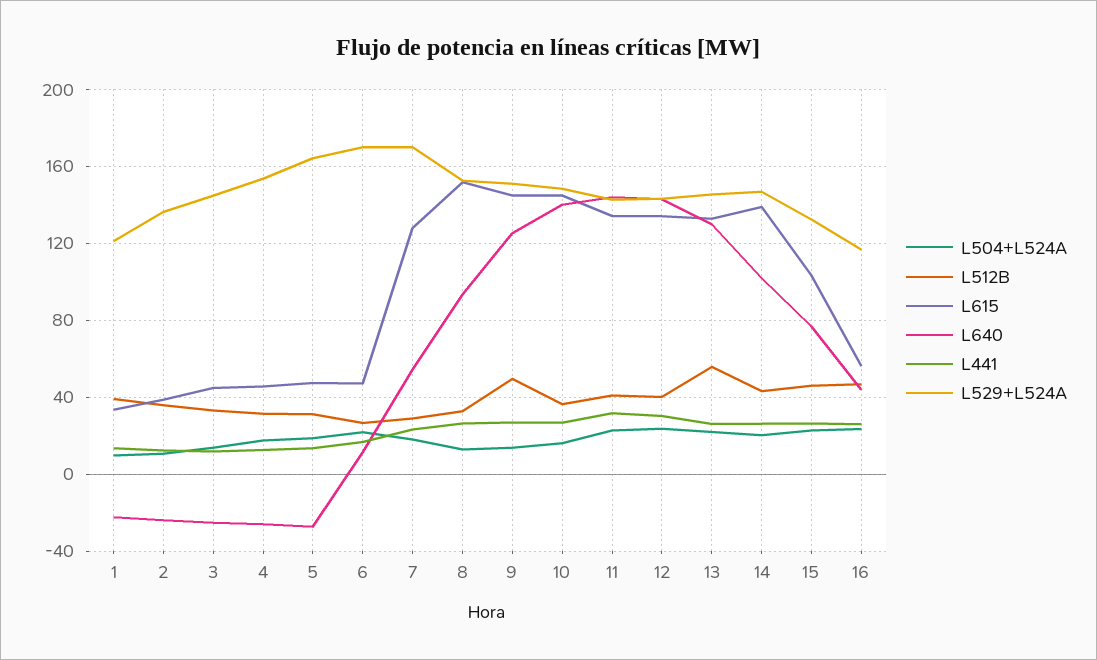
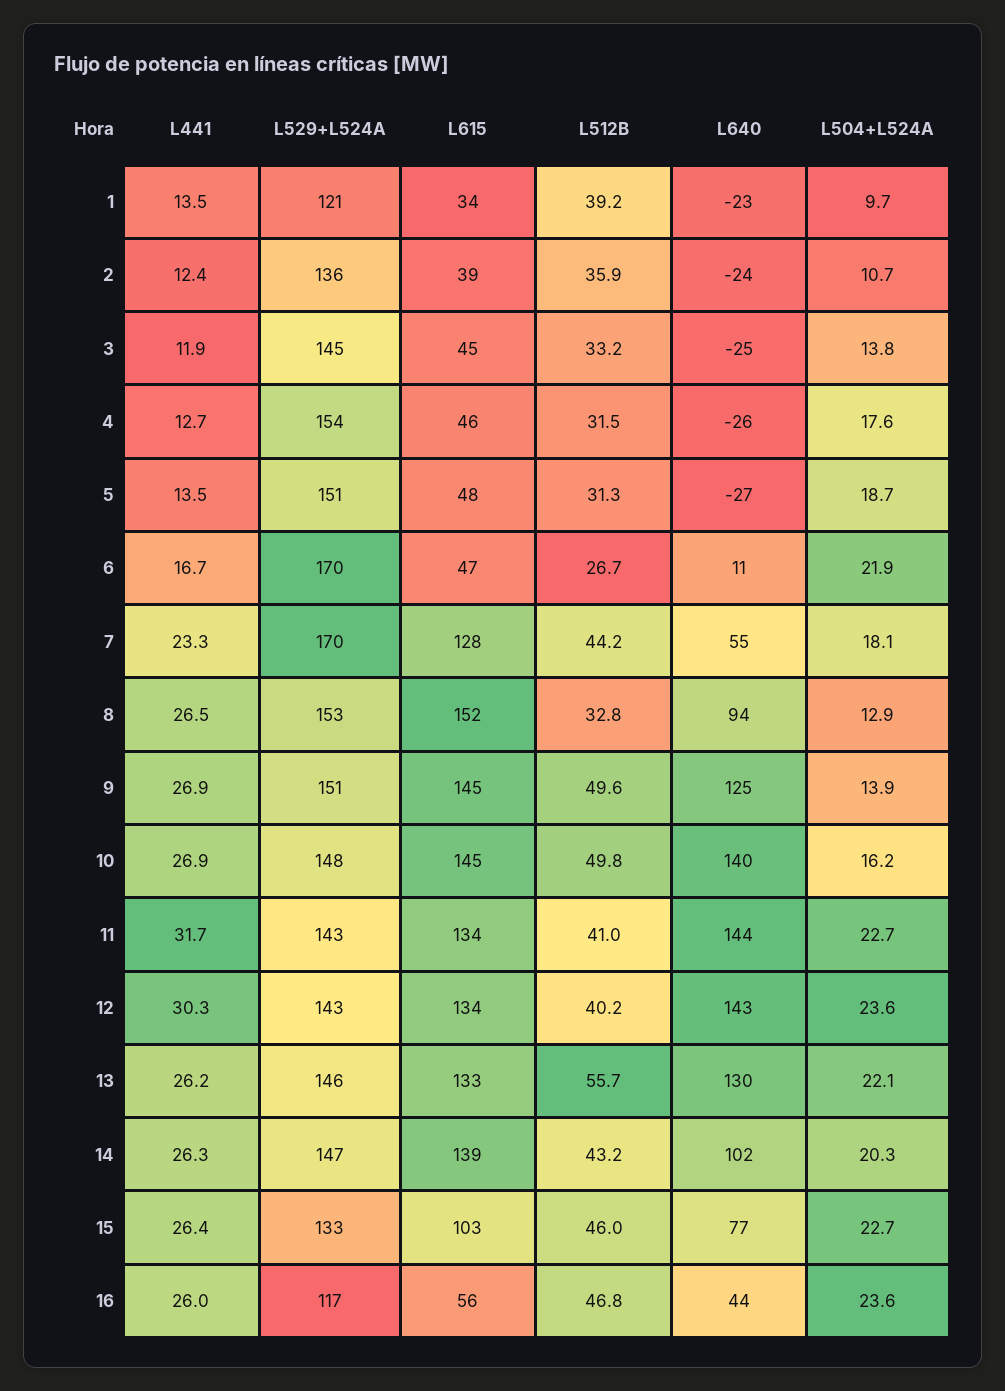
L529+L524A, 5: 165 -> 151
L512B, 7: 30 -> 44.2
L512B, 10: 35 -> 49.8

